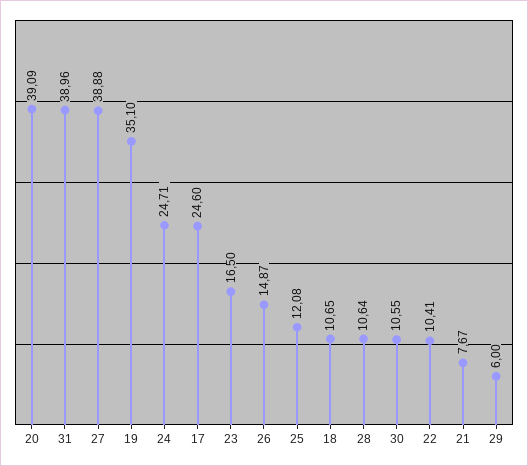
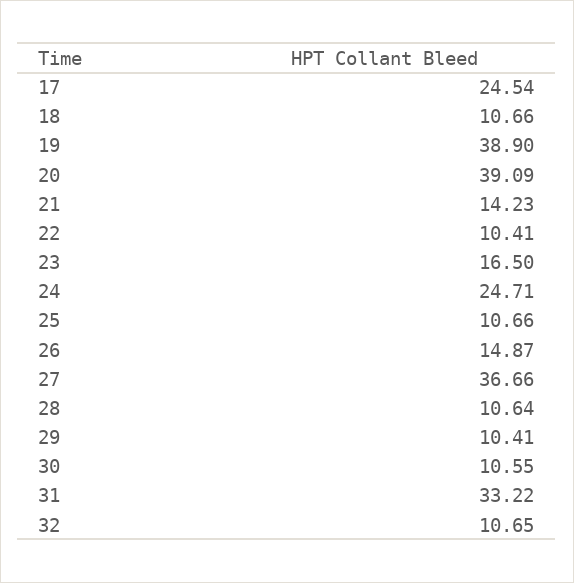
31: 38.96 -> 33.22
27: 38.88 -> 36.66
19: 35.1 -> 38.9
17: 24.6 -> 24.54
25: 12.08 -> 10.66
18: 10.65 -> 10.66
21: 7.67 -> 14.23
29: 6 -> 10.41
32: none -> 10.65

